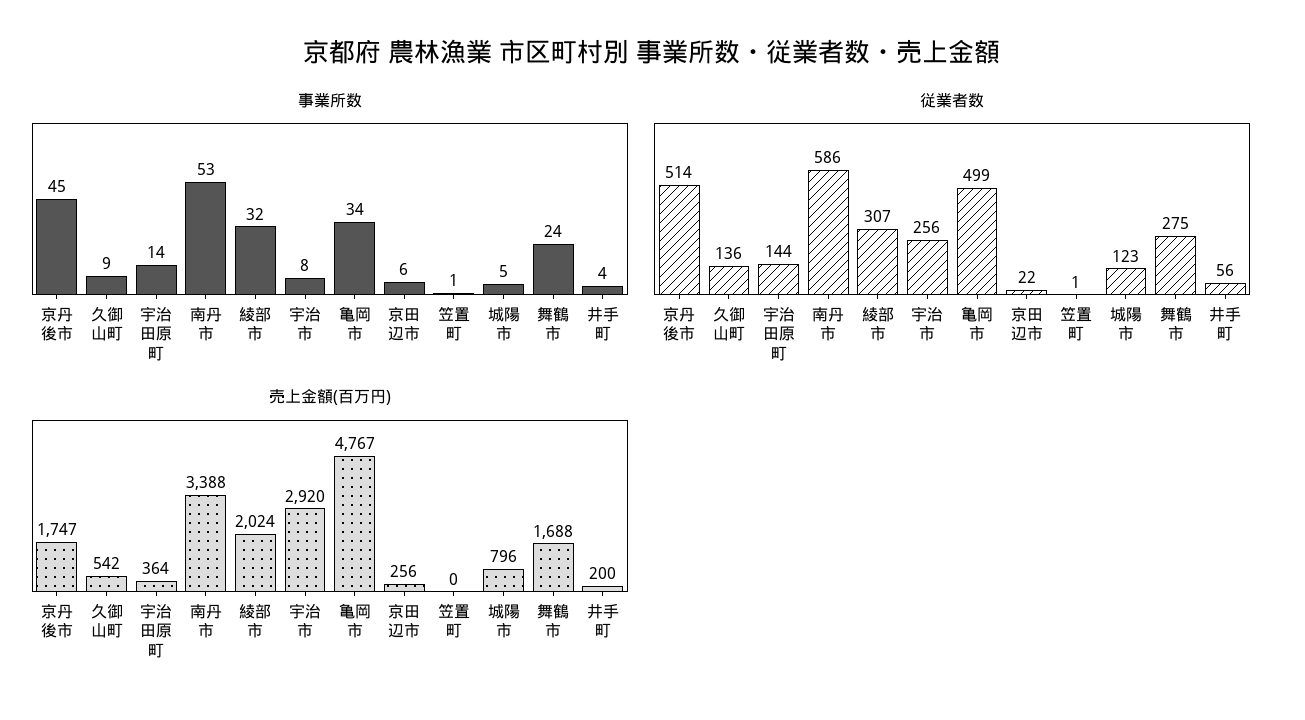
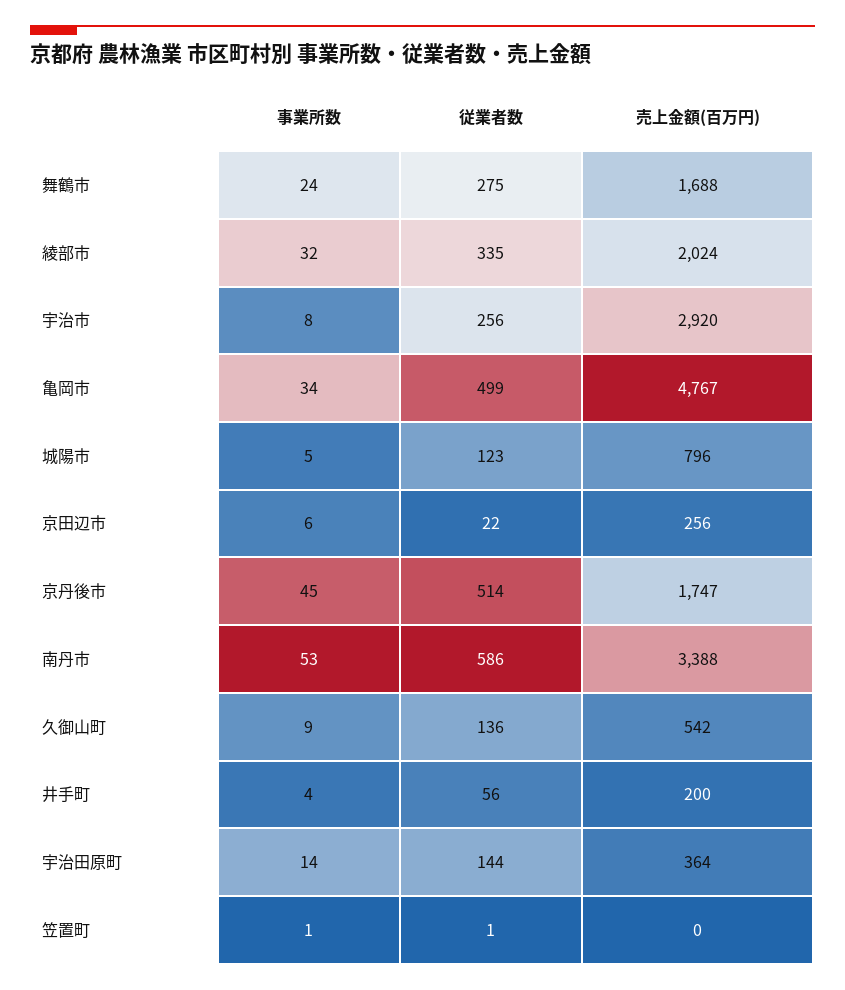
従業者数, 綾部市: 307 -> 335

